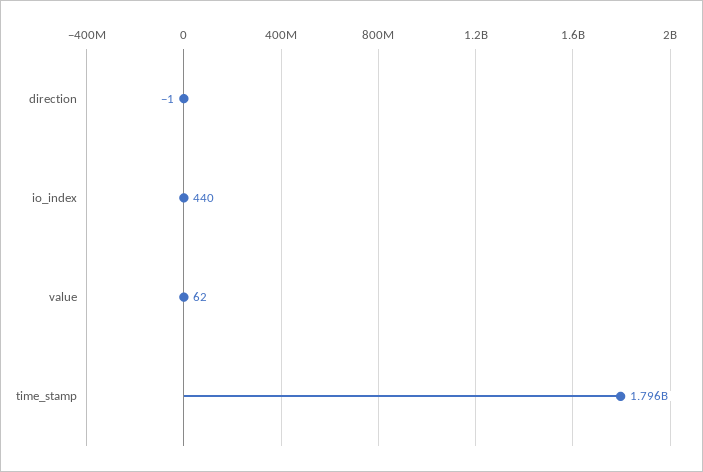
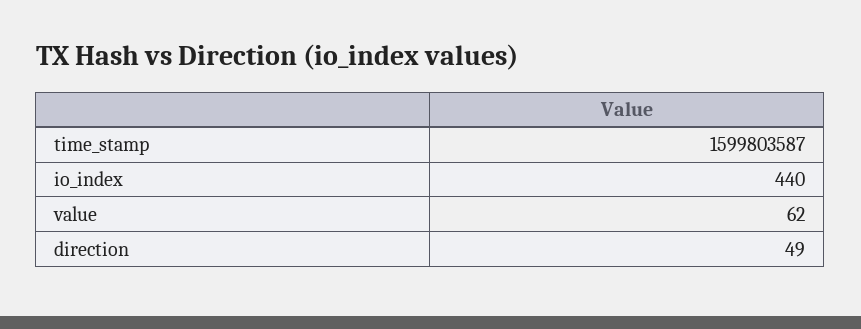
direction: -1 -> 49
time_stamp: 1796000000 -> 1599803587

